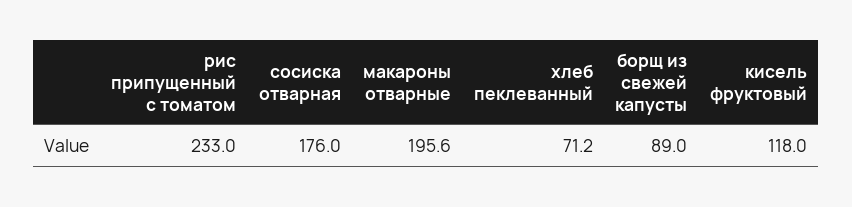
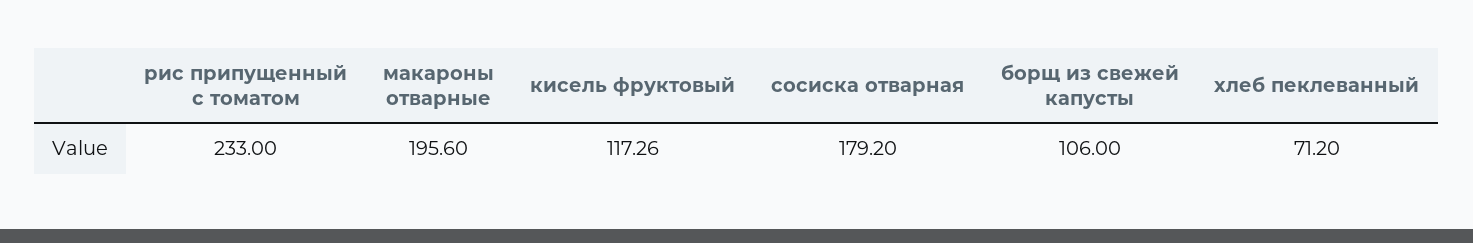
сосиска отварная: 176 -> 179.2
борщ из свежей капусты: 89 -> 106
кисель фруктовый: 118 -> 117.26

